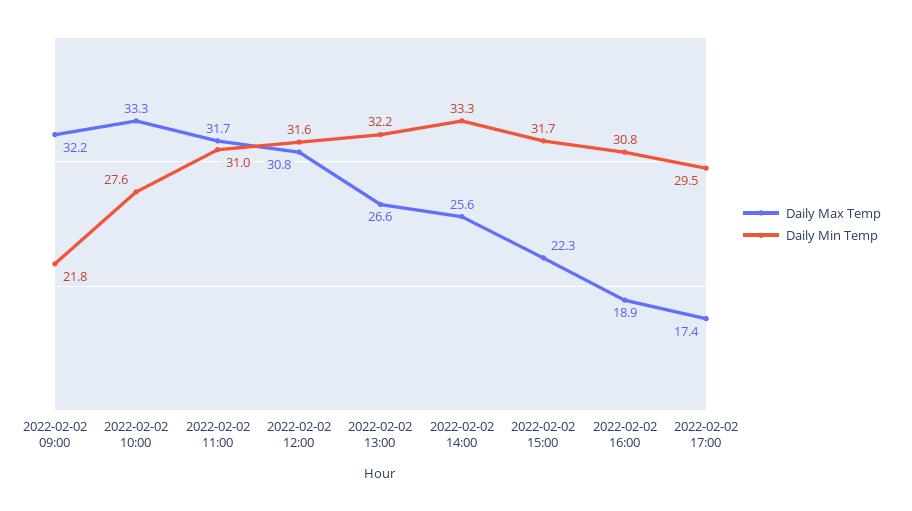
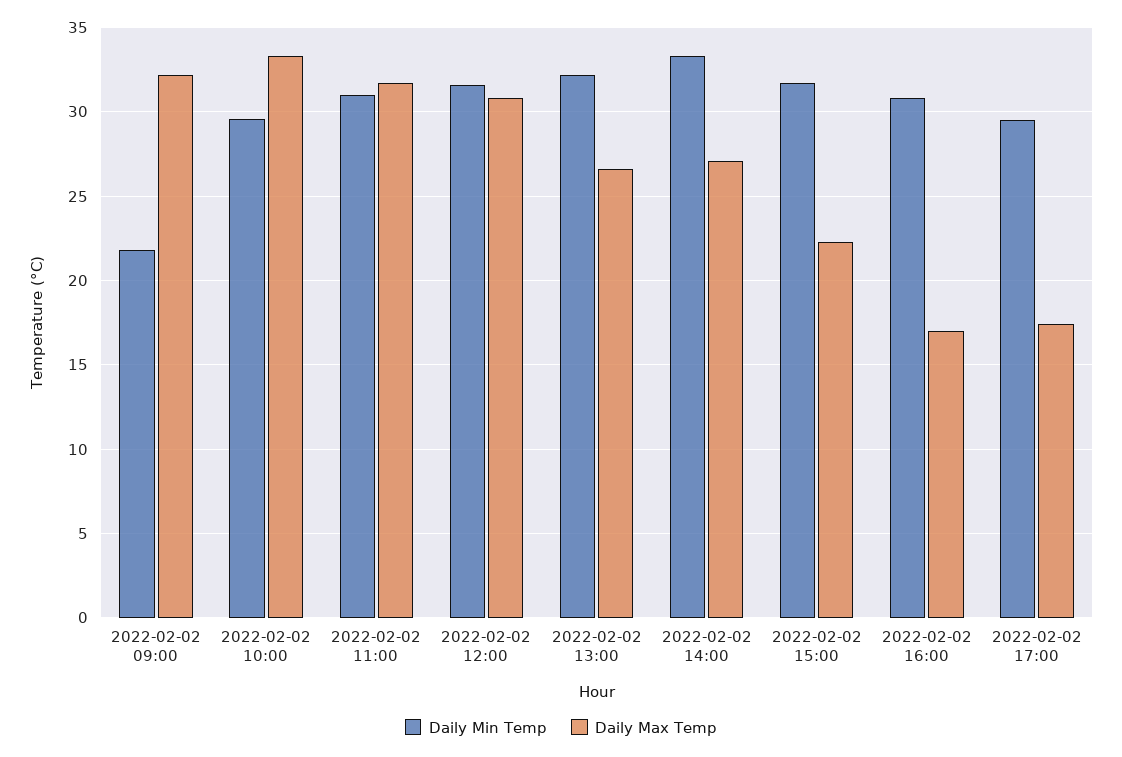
Daily Min Temp, 2022-02-02 10:00: 27.6 -> 29.5
Daily Max Temp, 2022-02-02 14:00: 25.6 -> 27
Daily Max Temp, 2022-02-02 16:00: 18.9 -> 17

